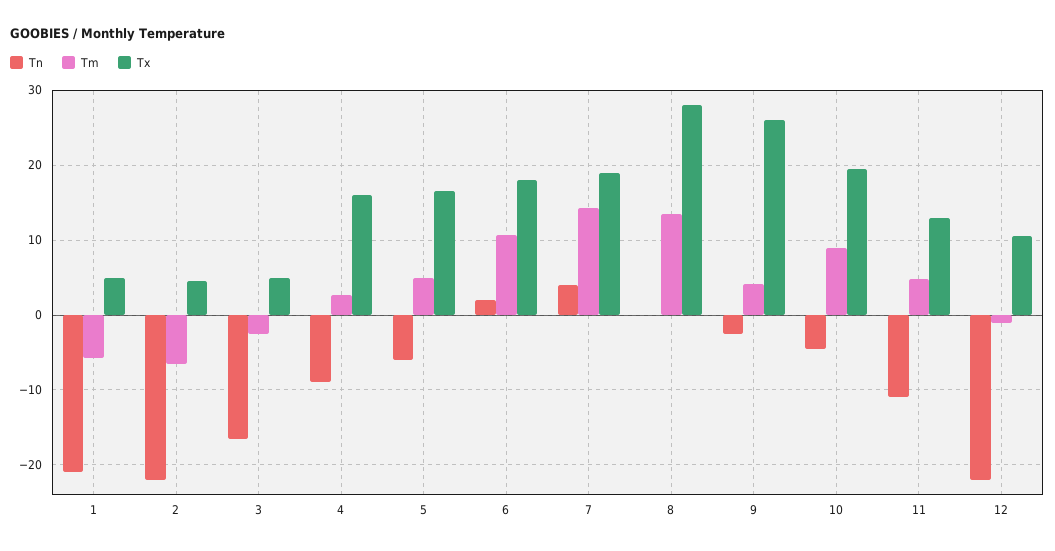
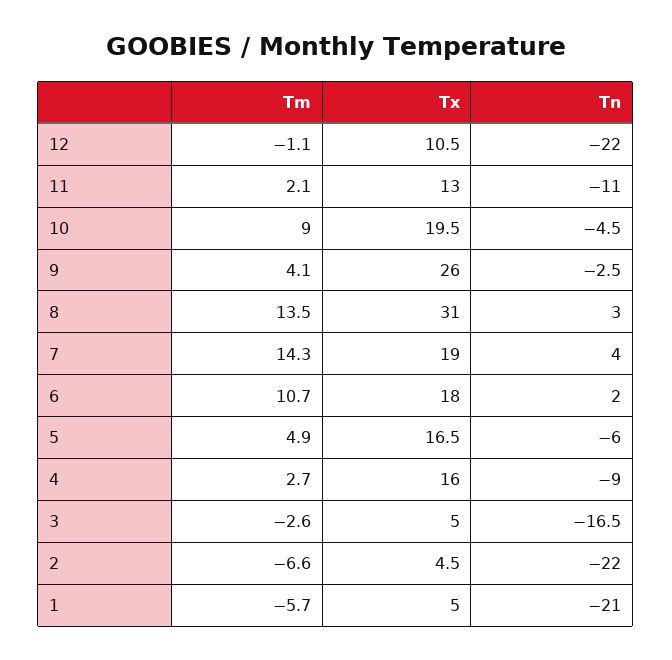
Tn, 8: 0 -> 3
Tx, 8: 28 -> 31
Tm, 11: 5 -> 2.1

